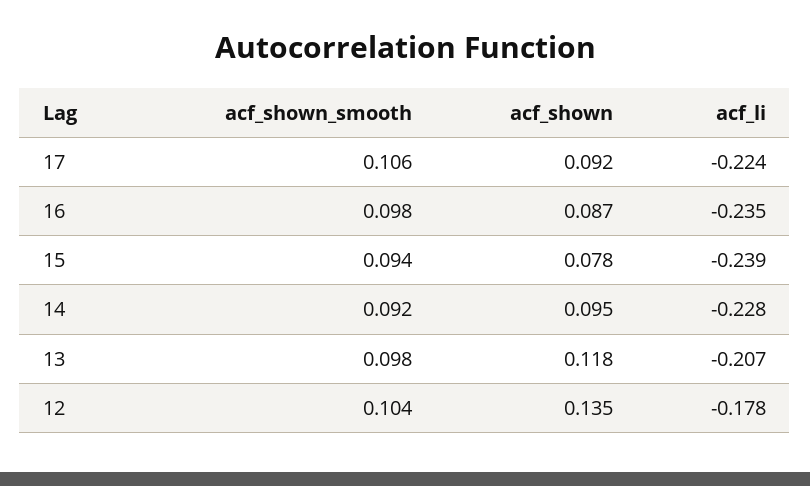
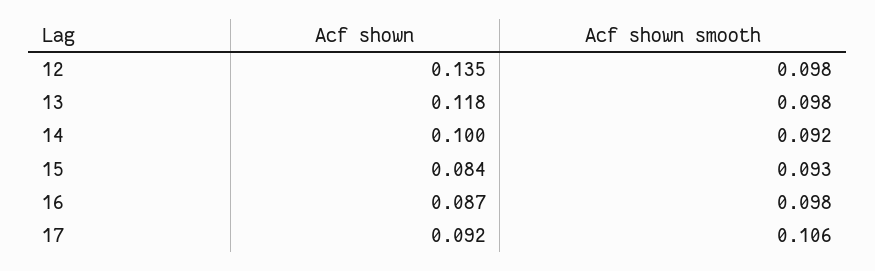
acf_li, 17: -0.224 -> none
acf_li, 16: -0.235 -> none
acf_shown_smooth, 15: 0.094 -> 0.093
acf_shown, 15: 0.078 -> 0.084
acf_li, 15: -0.239 -> none
acf_shown, 14: 0.095 -> 0.1
acf_li, 14: -0.228 -> none
acf_li, 13: -0.207 -> none
acf_shown_smooth, 12: 0.104 -> 0.098
acf_li, 12: -0.178 -> none

